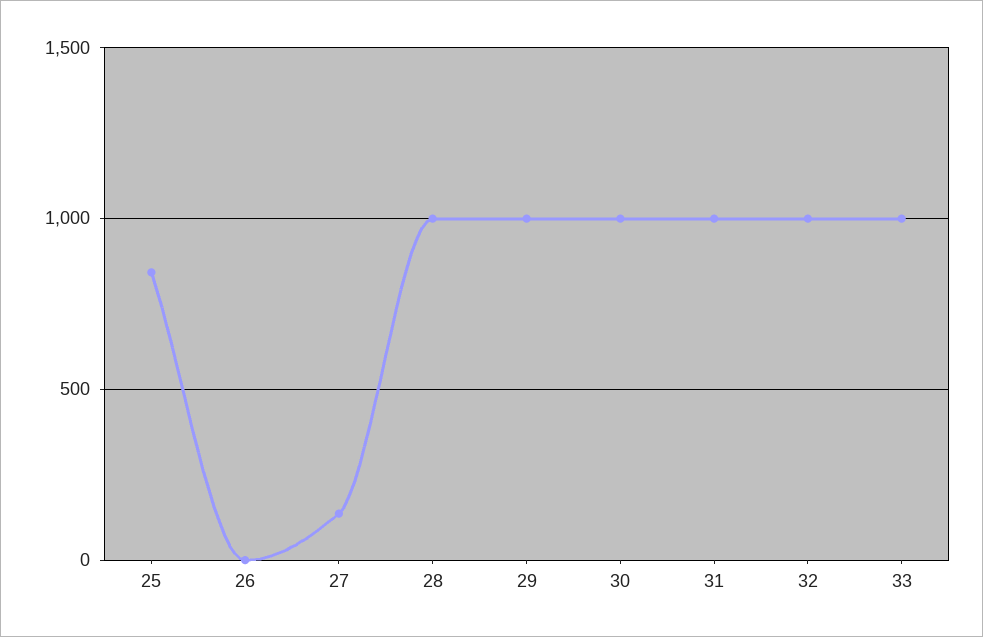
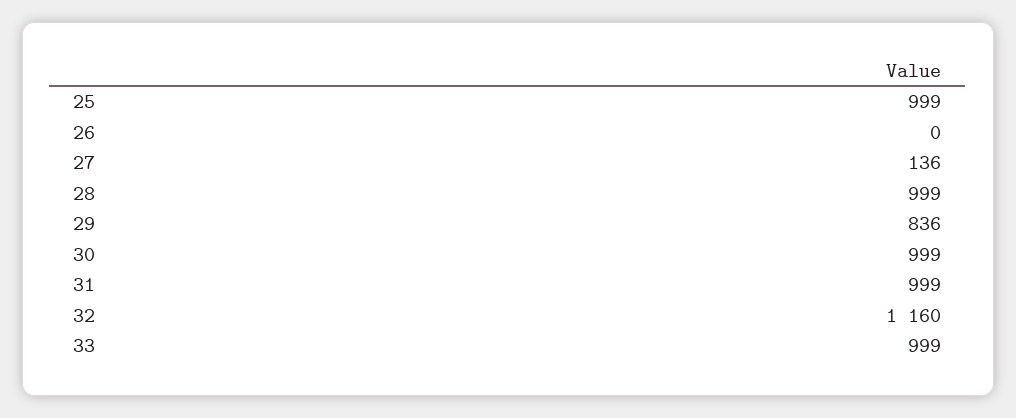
25: 850 -> 999
29: 1000 -> 836
32: 1000 -> 1160

